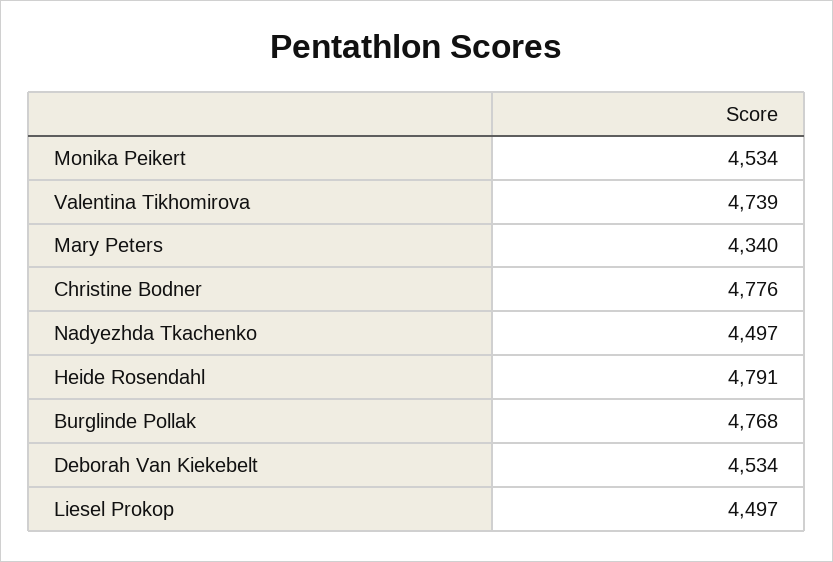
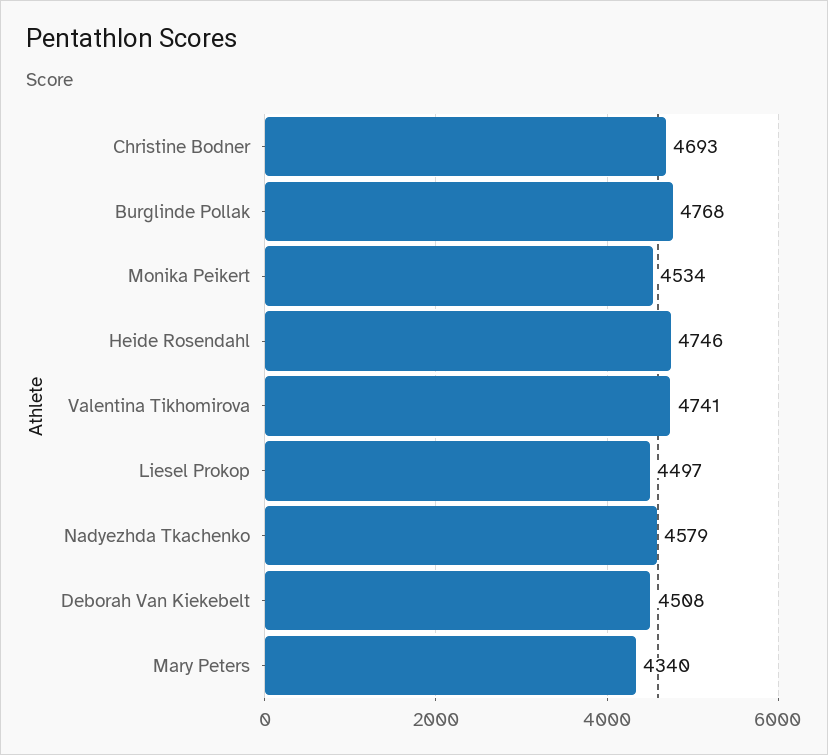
Valentina Tikhomirova: 4739 -> 4741
Christine Bodner: 4776 -> 4693
Nadyezhda Tkachenko: 4497 -> 4579
Heide Rosendahl: 4791 -> 4746
Deborah Van Kiekebelt: 4534 -> 4508

